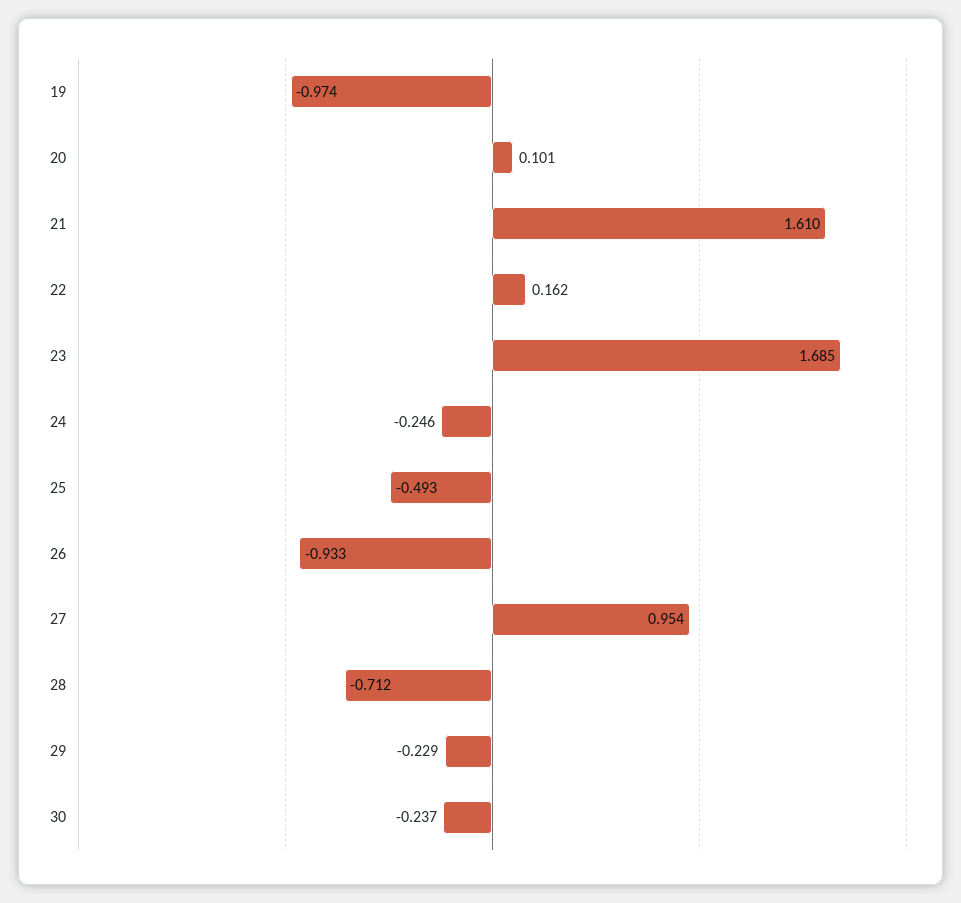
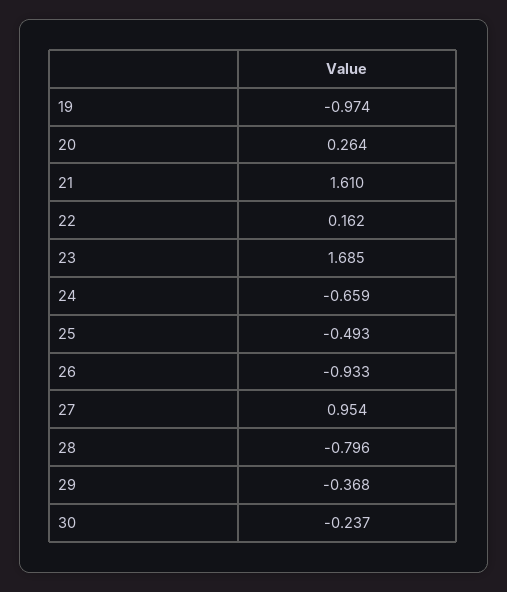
20: 0.101 -> 0.264
24: -0.246 -> -0.659
28: -0.712 -> -0.796
29: -0.229 -> -0.368

